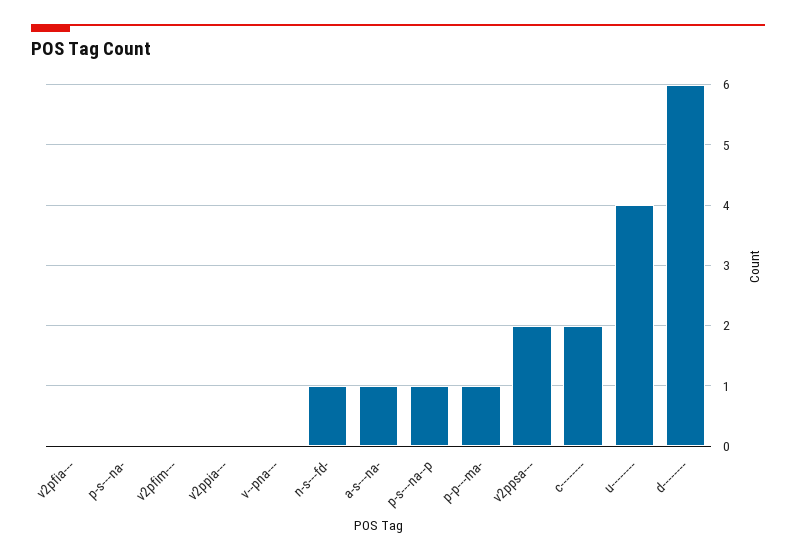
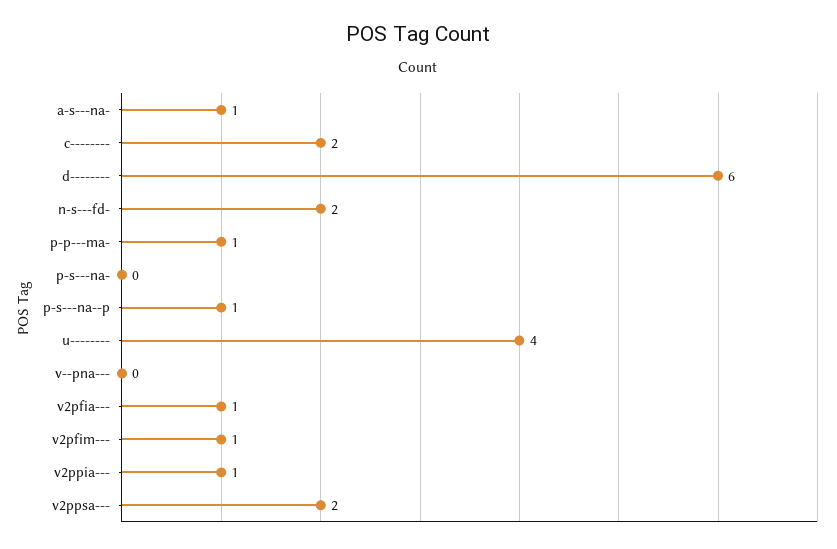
v2pfia---: 0 -> 1
v2pfim---: 0 -> 1
v2ppia---: 0 -> 1
n-s---fd-: 1 -> 2

